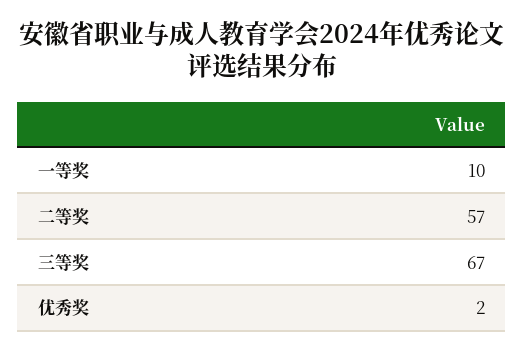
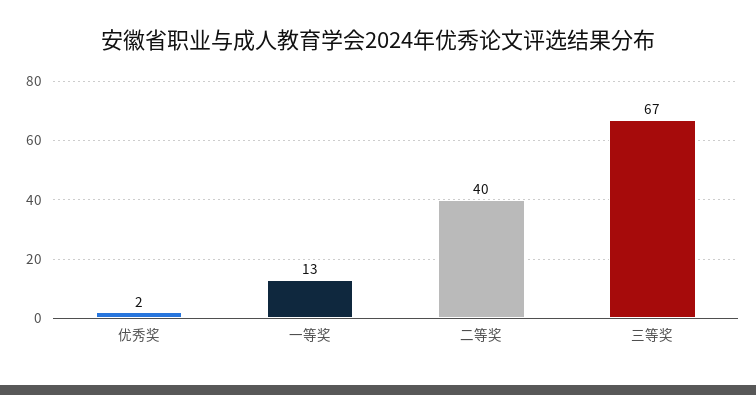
一等奖: 10 -> 13
二等奖: 57 -> 40

